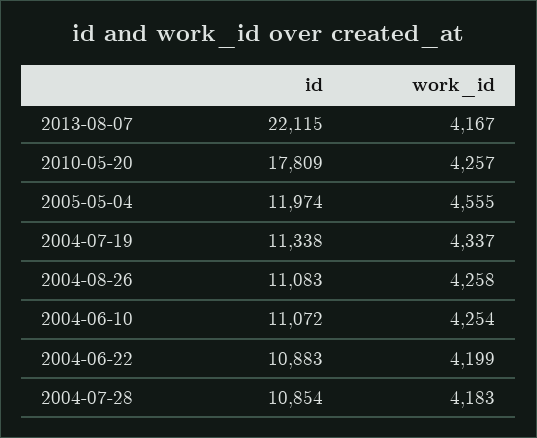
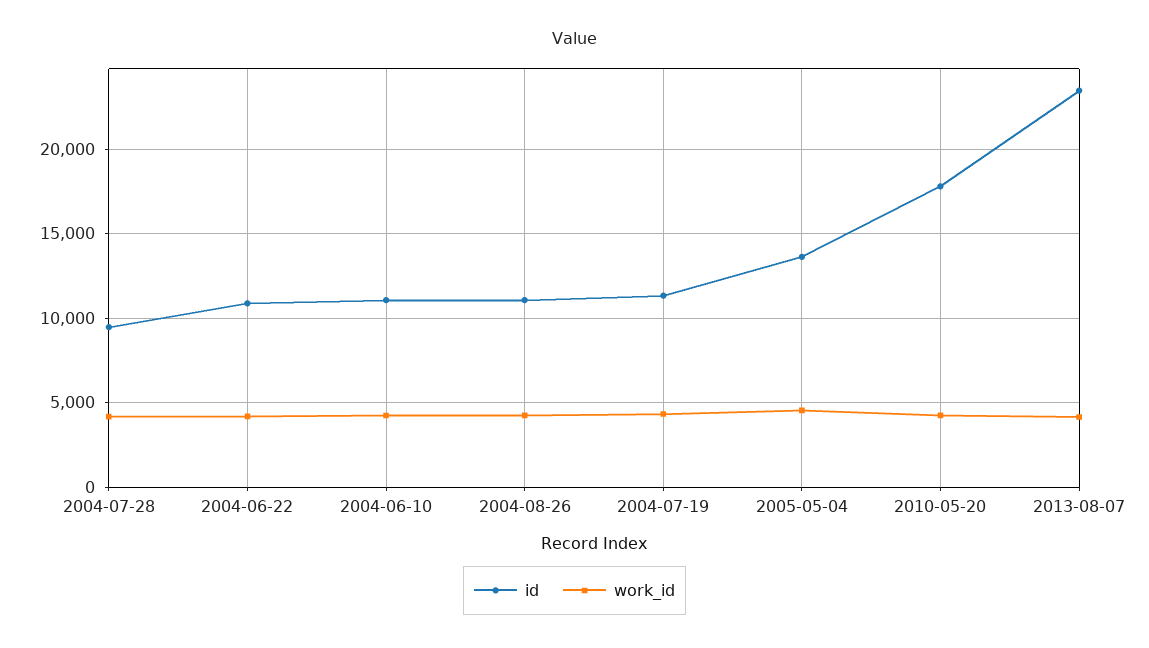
id, 2013-08-07: 22115 -> 23500
id, 2005-05-04: 11974 -> 13500
id, 2004-07-28: 10854 -> 9500

